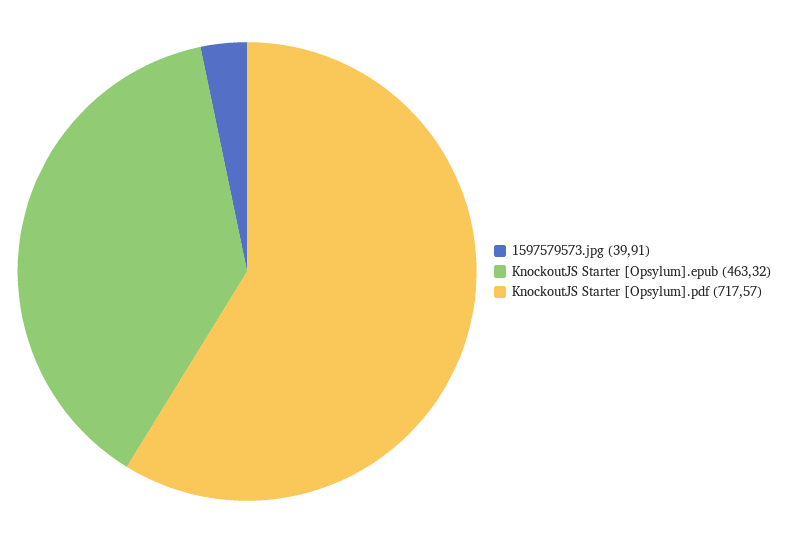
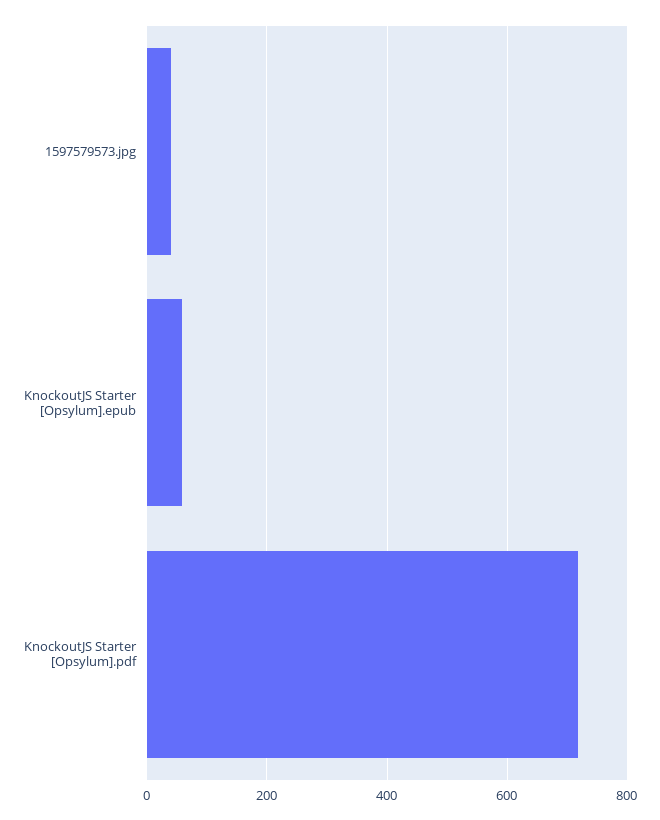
KnockoutJS Starter [Opsylum].epub: 463.32 -> 60

